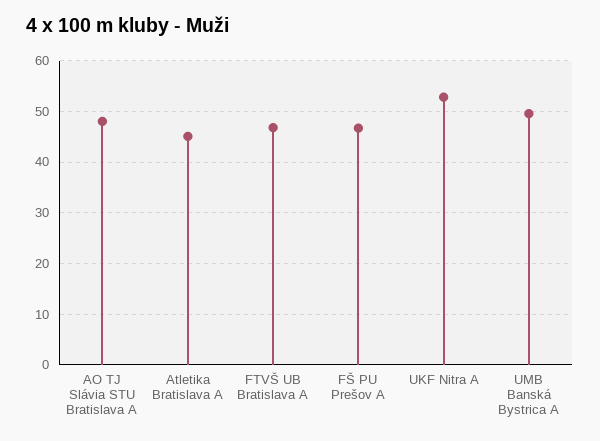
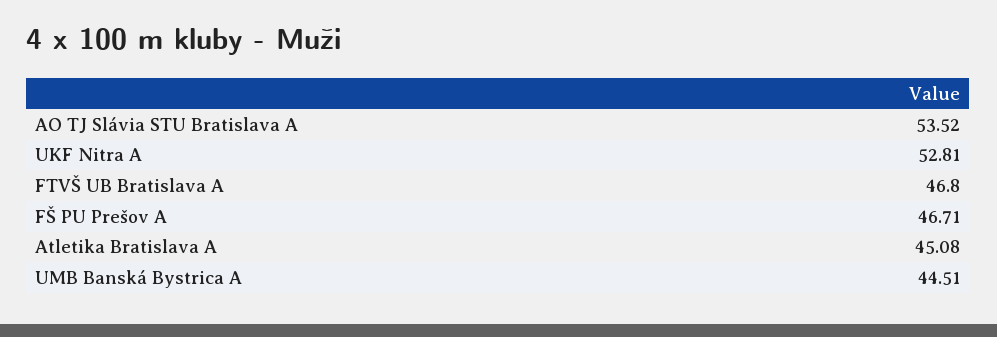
AO TJ Slávia STU Bratislava A: 48 -> 53.52
UMB Banská Bystrica A: 50 -> 44.51

